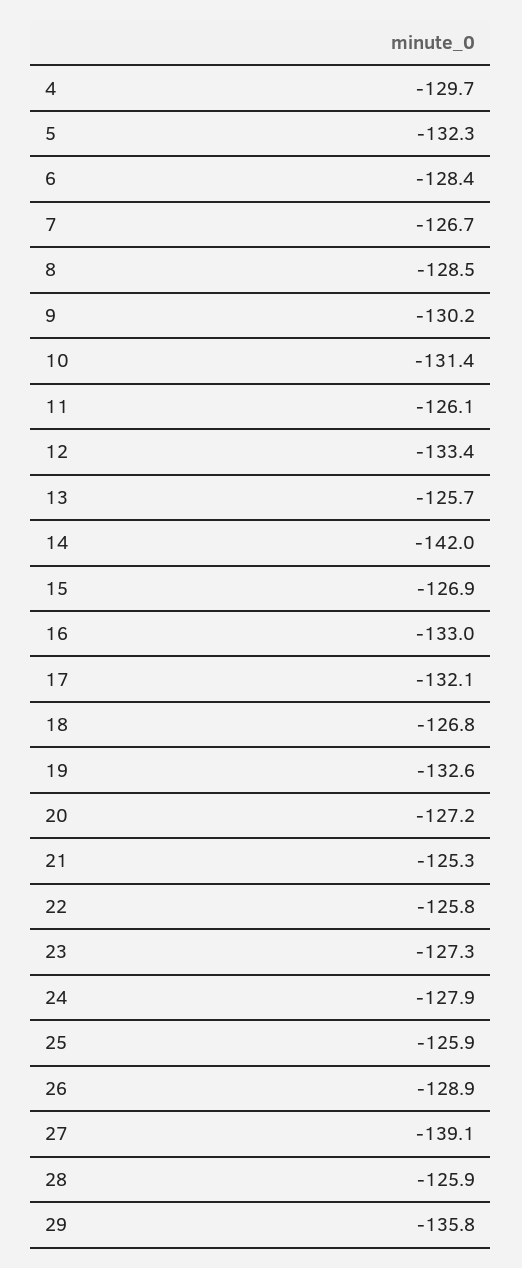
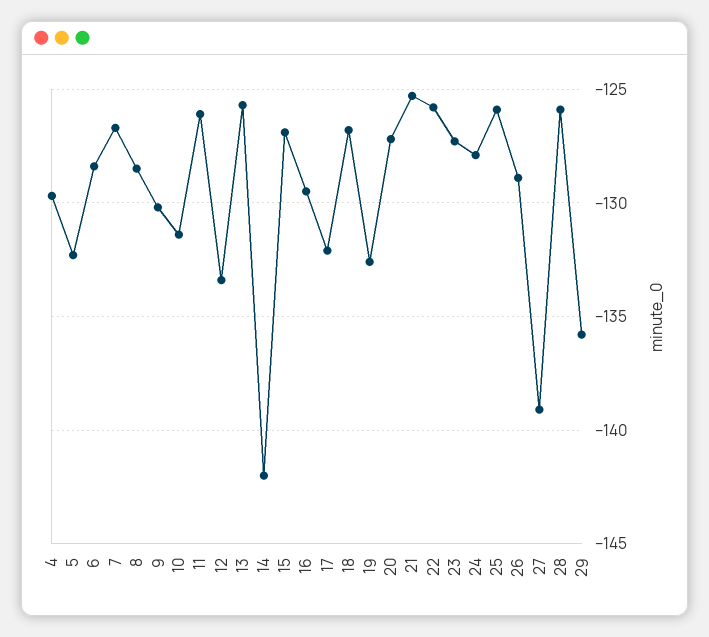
16: -133 -> -129.5

